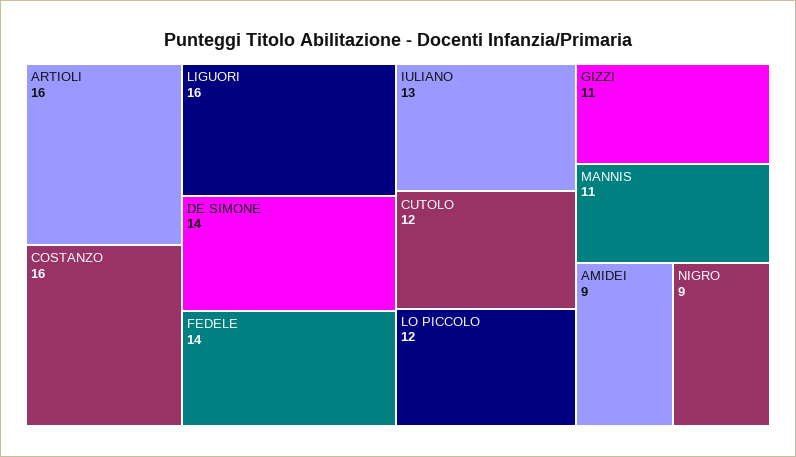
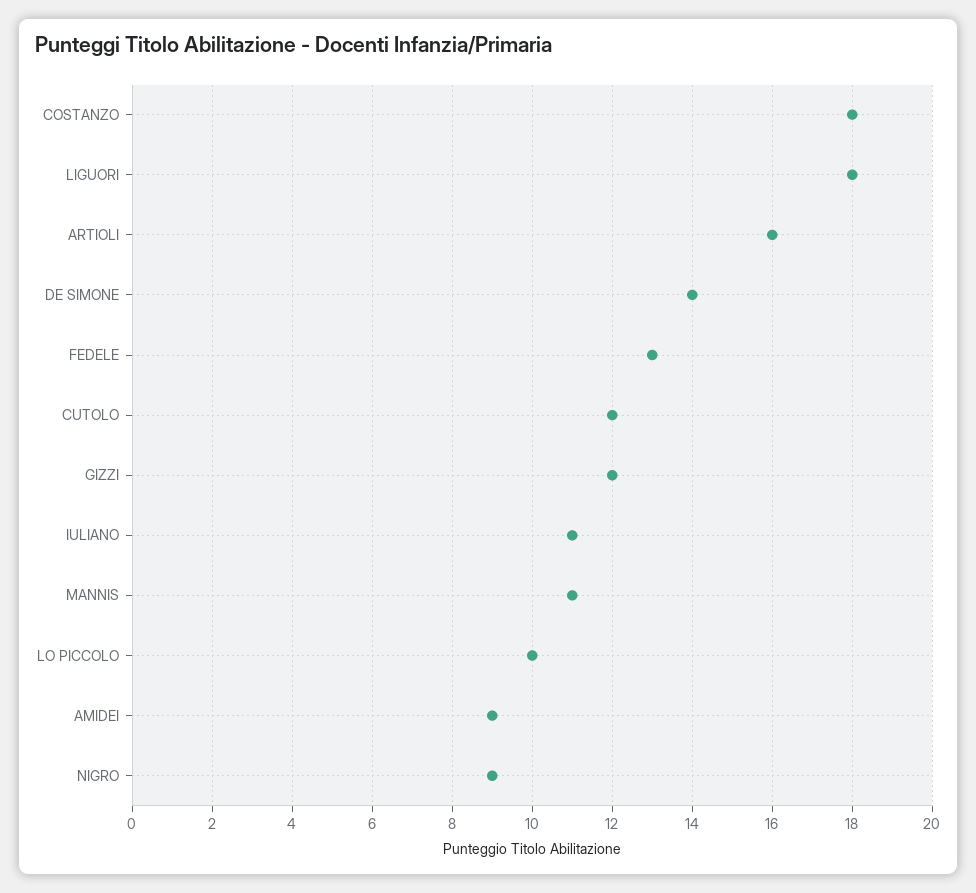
COSTANZO: 16 -> 18
LIGUORI: 16 -> 18
FEDELE: 14 -> 13
IULIANO: 13 -> 11
LO PICCOLO: 12 -> 10
GIZZI: 11 -> 12

